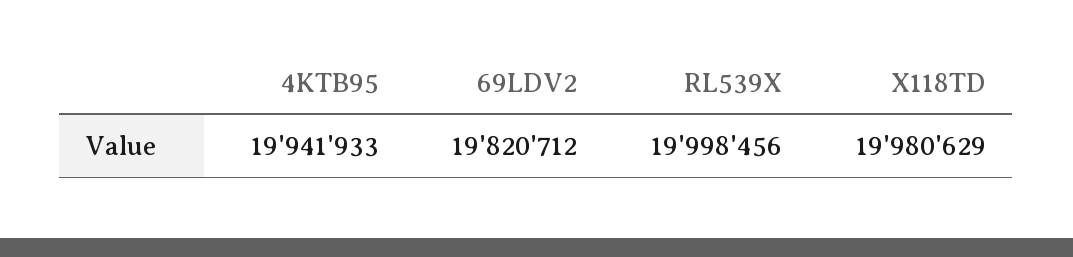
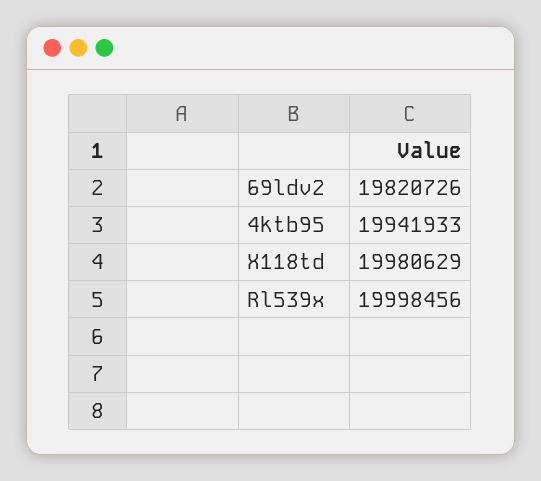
69LDV2: 19820712 -> 19820726

